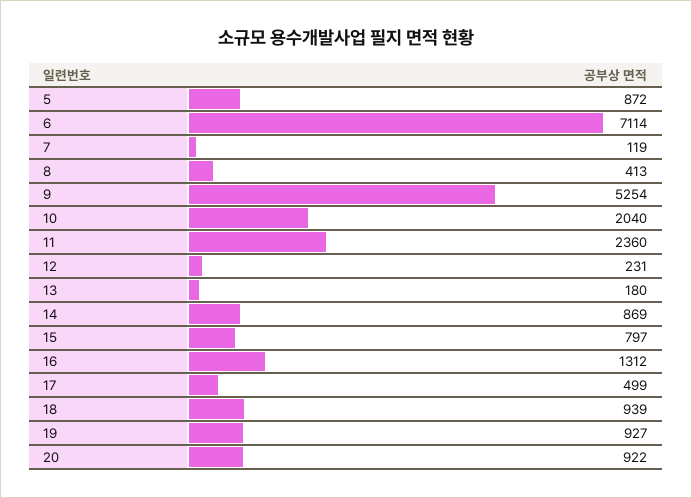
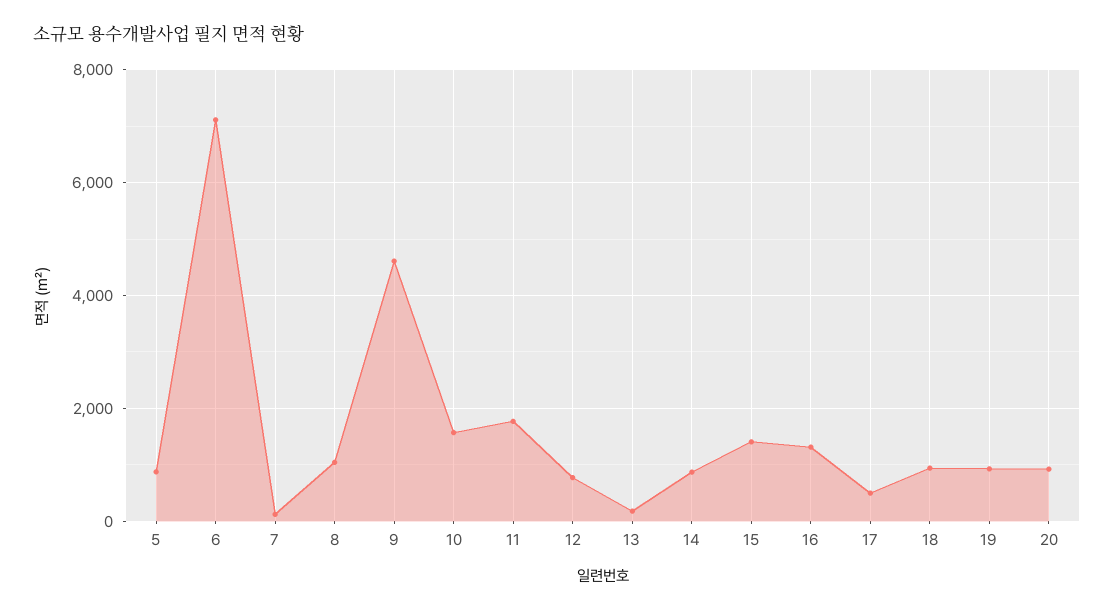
8: 413 -> 1000
9: 5254 -> 4600
10: 2040 -> 1600
11: 2360 -> 1800
12: 231 -> 800
15: 797 -> 1400

